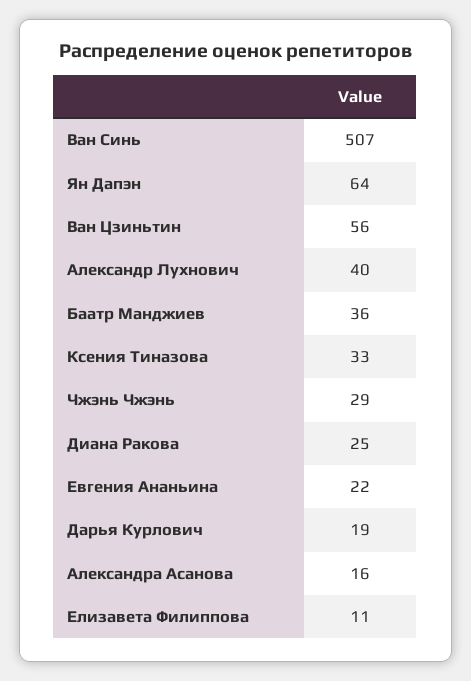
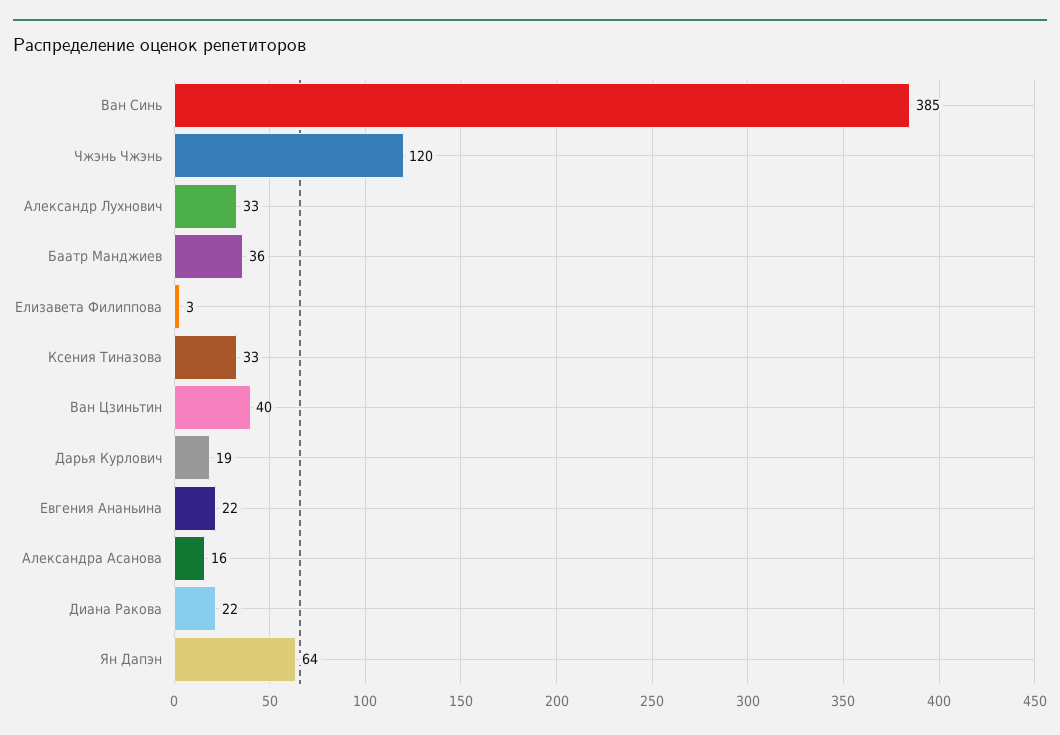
Ван Синь: 507 -> 385
Ван Цзиньтин: 56 -> 40
Александр Лухнович: 40 -> 33
Чжэнь Чжэнь: 29 -> 120
Диана Ракова: 25 -> 22
Елизавета Филиппова: 11 -> 3

